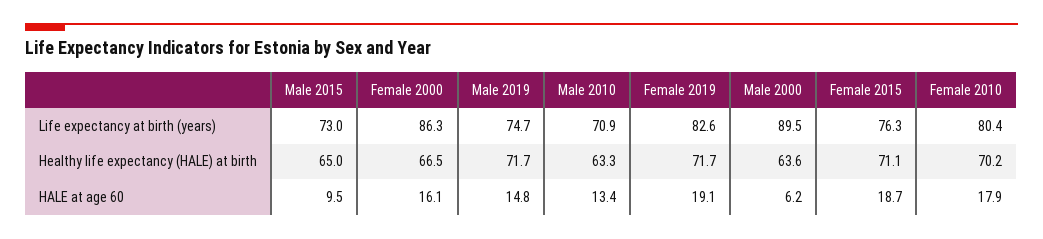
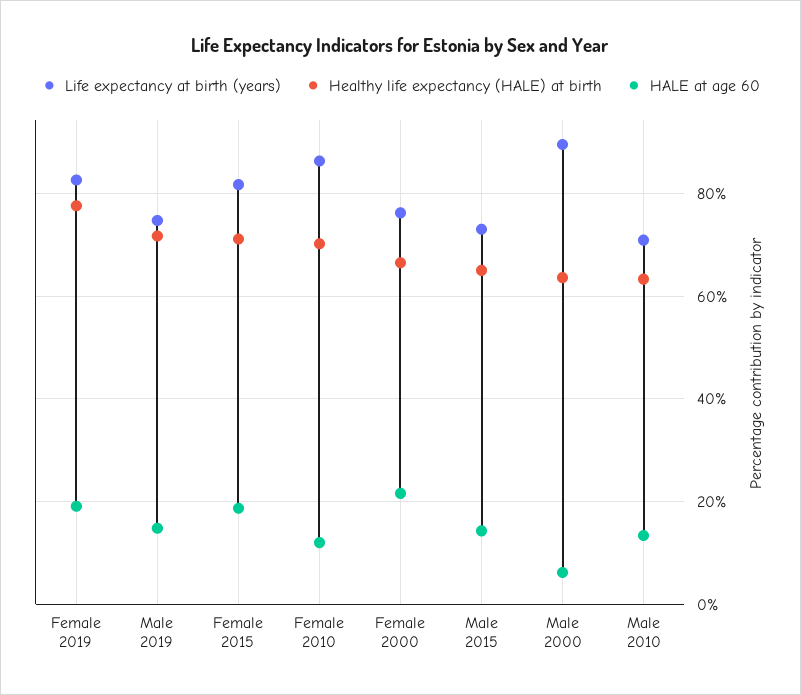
Life expectancy at birth (years), Female 2000: 86.3 -> 76
Life expectancy at birth (years), Female 2015: 76.3 -> 82
Life expectancy at birth (years), Female 2010: 80.4 -> 86
Healthy life expectancy (HALE) at birth, Female 2019: 71.7 -> 78
HALE at age 60, Male 2015: 9.5 -> 14
HALE at age 60, Female 2000: 16.1 -> 22
HALE at age 60, Female 2010: 17.9 -> 12

